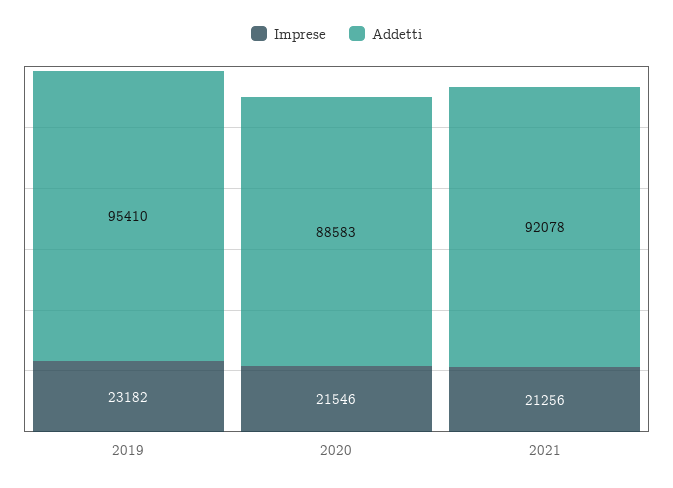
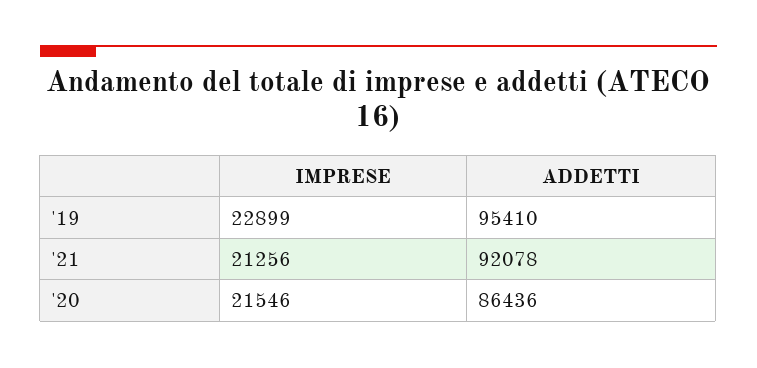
Imprese, 2019: 23182 -> 22899
Addetti, 2020: 88583 -> 86436

